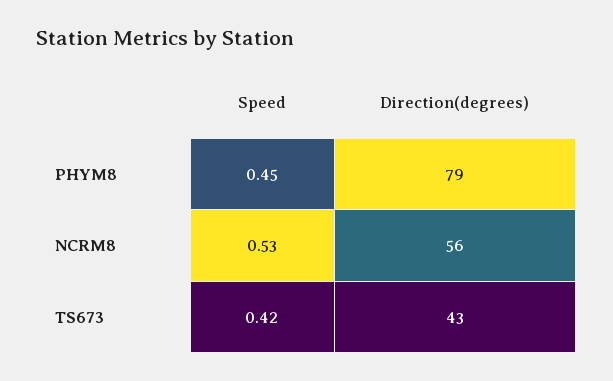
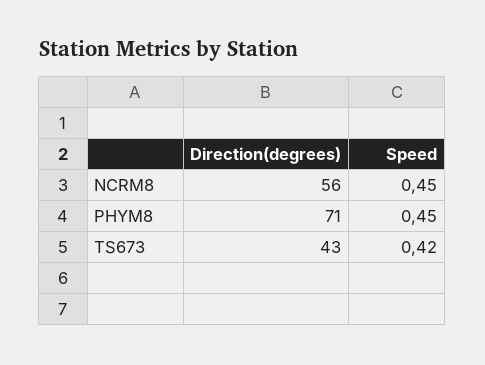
Direction(degrees), PHYM8: 79 -> 71
Speed, NCRM8: 0.53 -> 0.45

